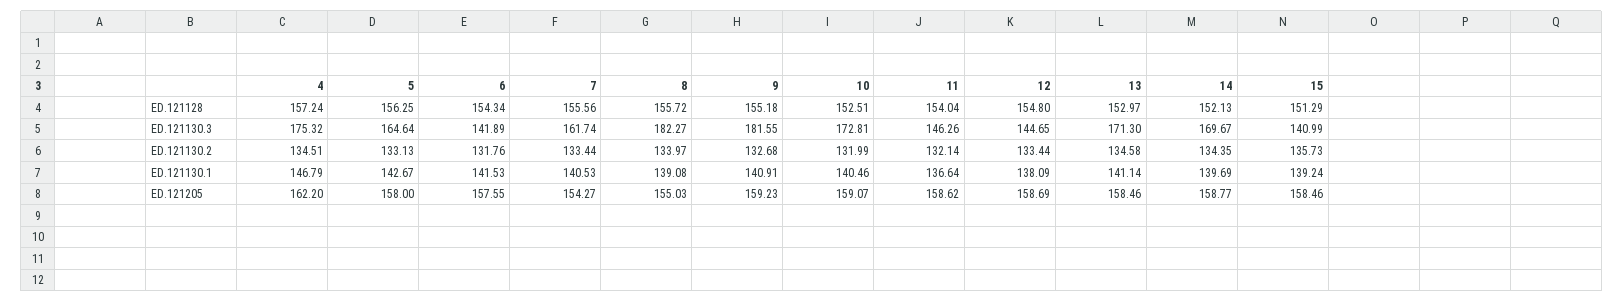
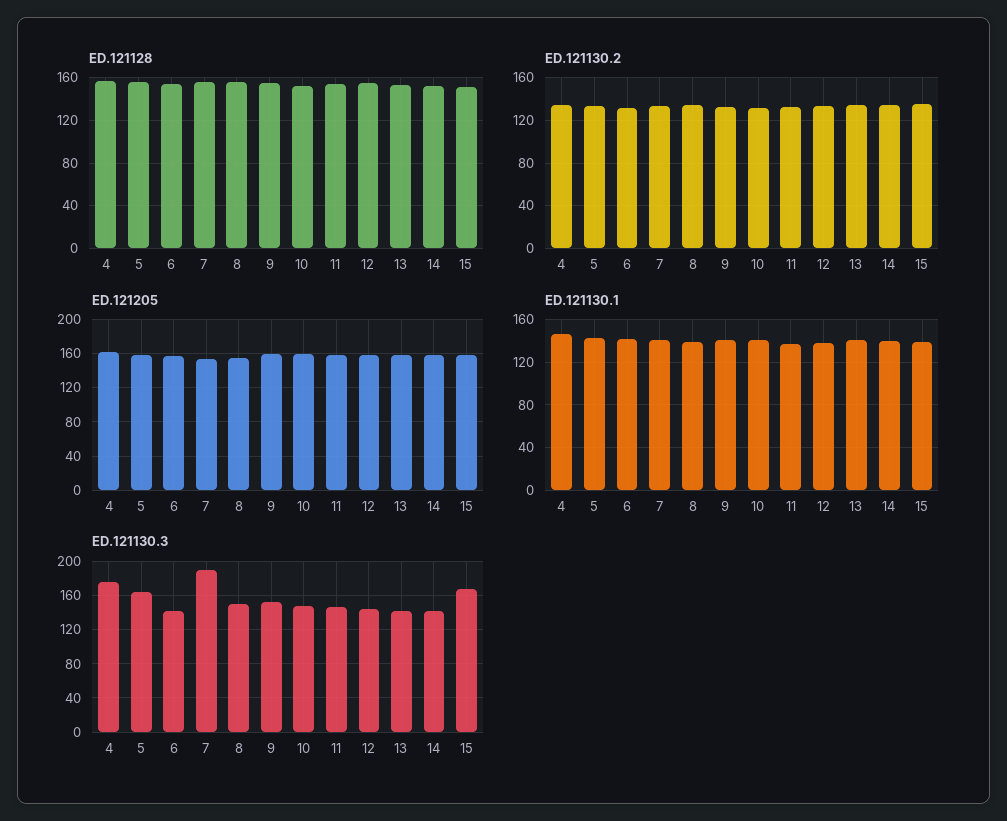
ED.121130.3, 7: 161.74 -> 190
ED.121130.3, 8: 182.27 -> 150
ED.121130.3, 9: 181.55 -> 150
ED.121130.3, 10: 172.81 -> 150
ED.121130.3, 13: 171.3 -> 140
ED.121130.3, 14: 169.67 -> 140
ED.121130.3, 15: 140.99 -> 170

